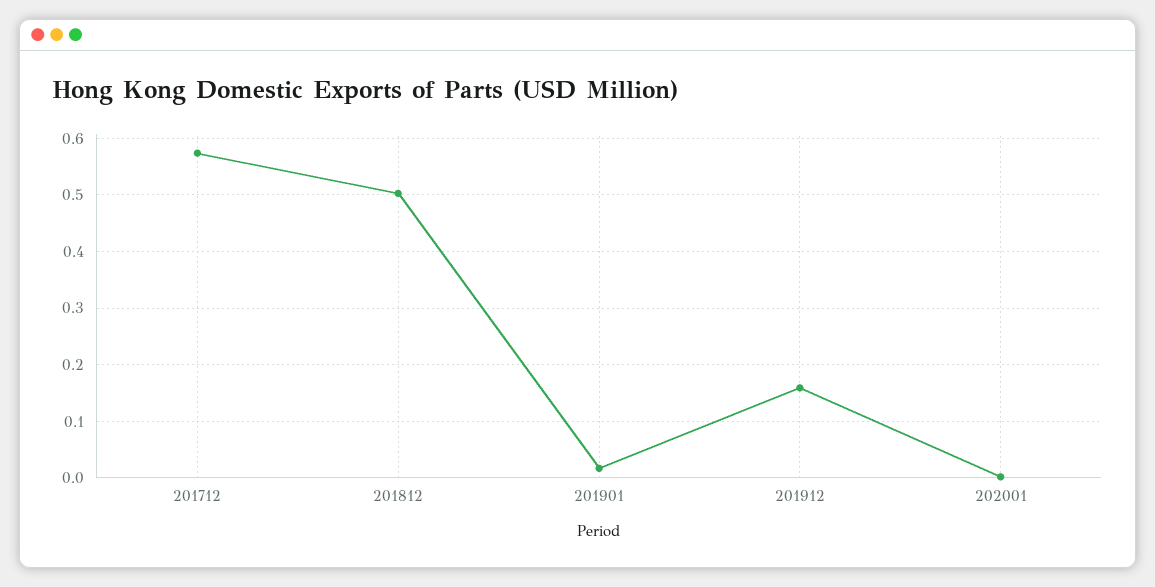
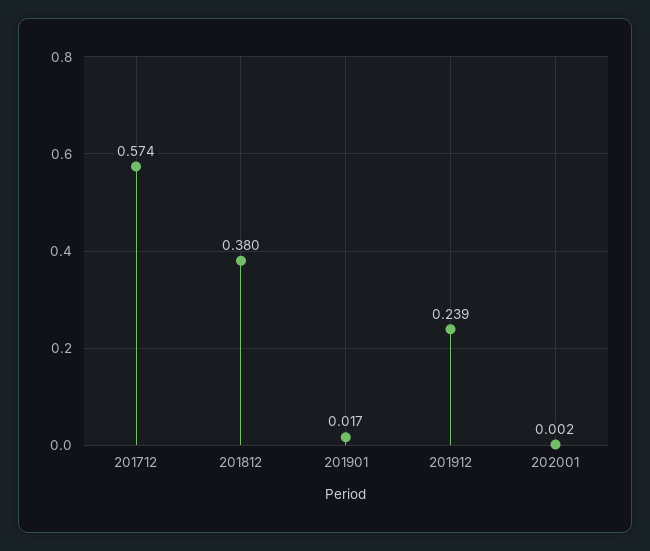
201812: 0.5 -> 0.38
201912: 0.16 -> 0.239

